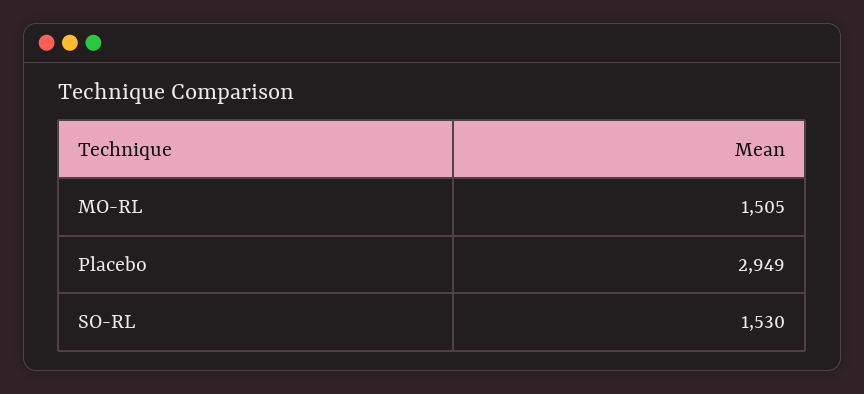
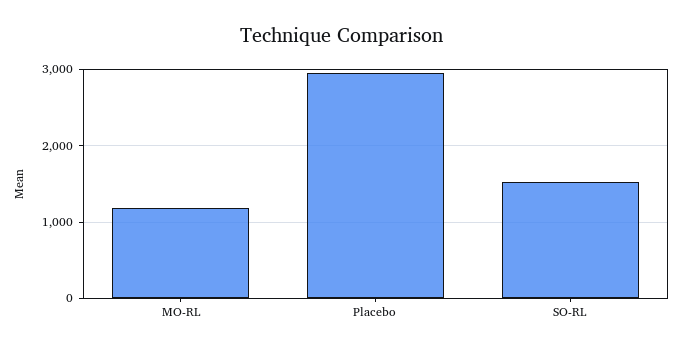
MO-RL: 1505 -> 1200

